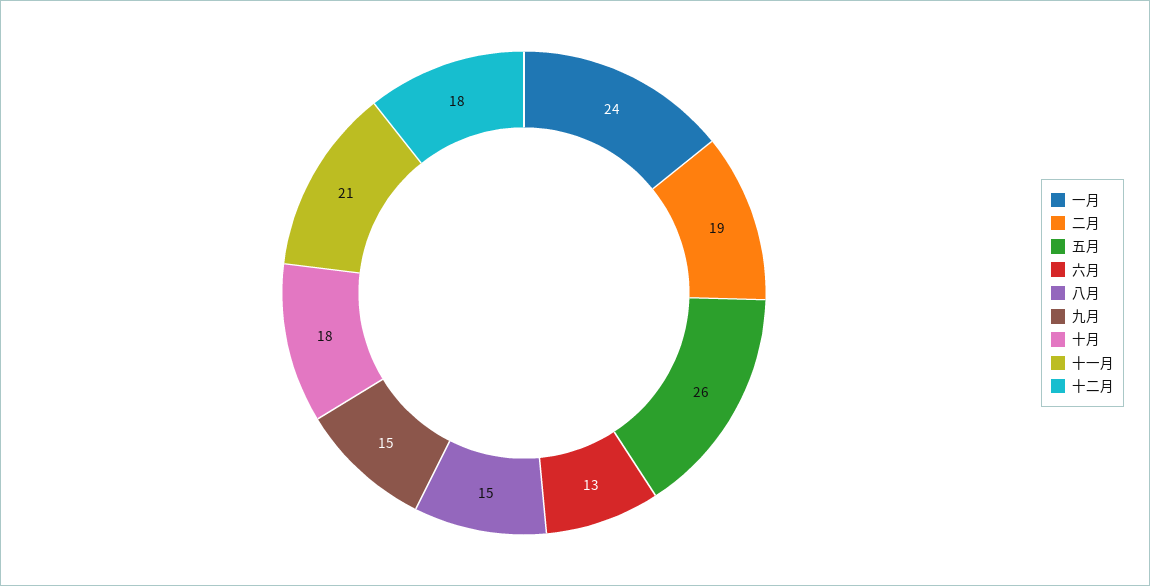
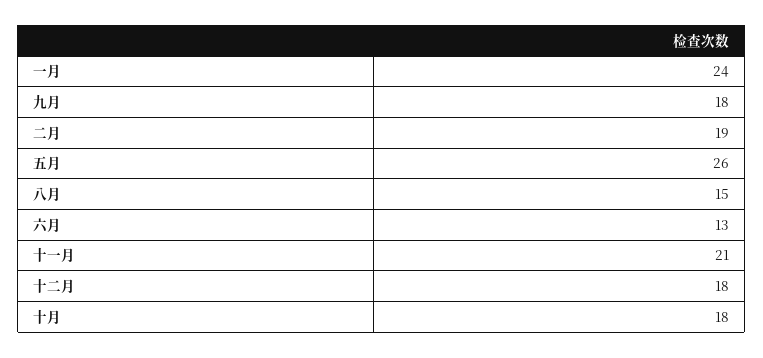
九月: 15 -> 18

